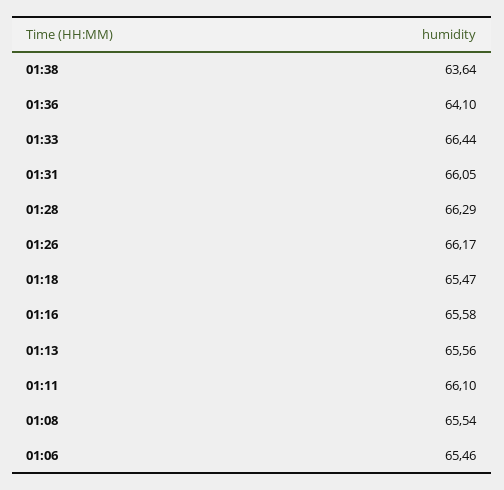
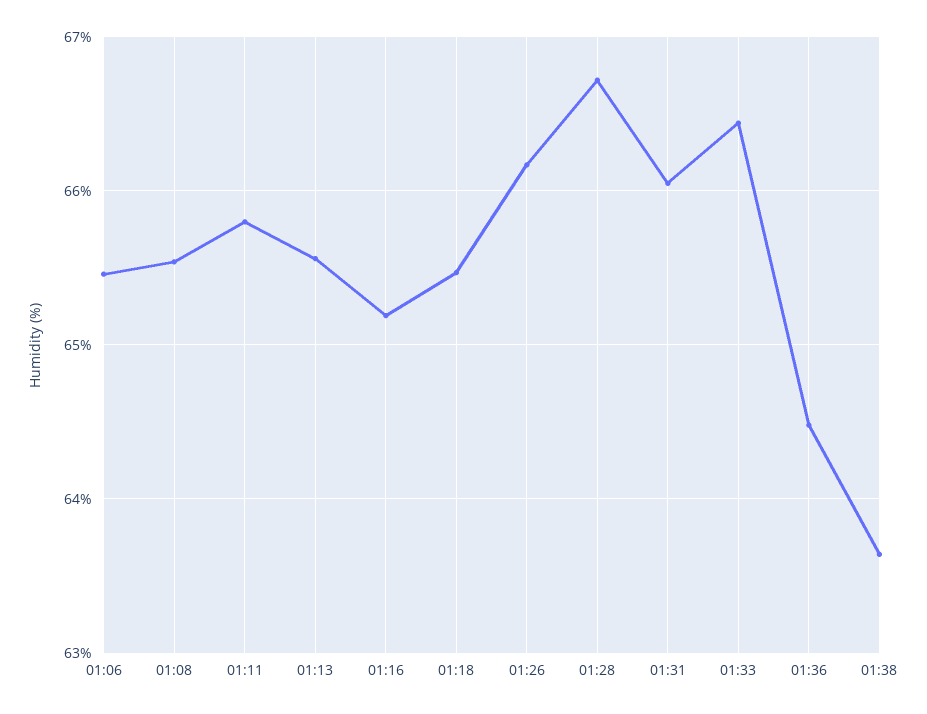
01:36: 64.1 -> 64.5
01:28: 66.29 -> 66.7
01:16: 65.58 -> 65.2
01:11: 66.1 -> 65.8

